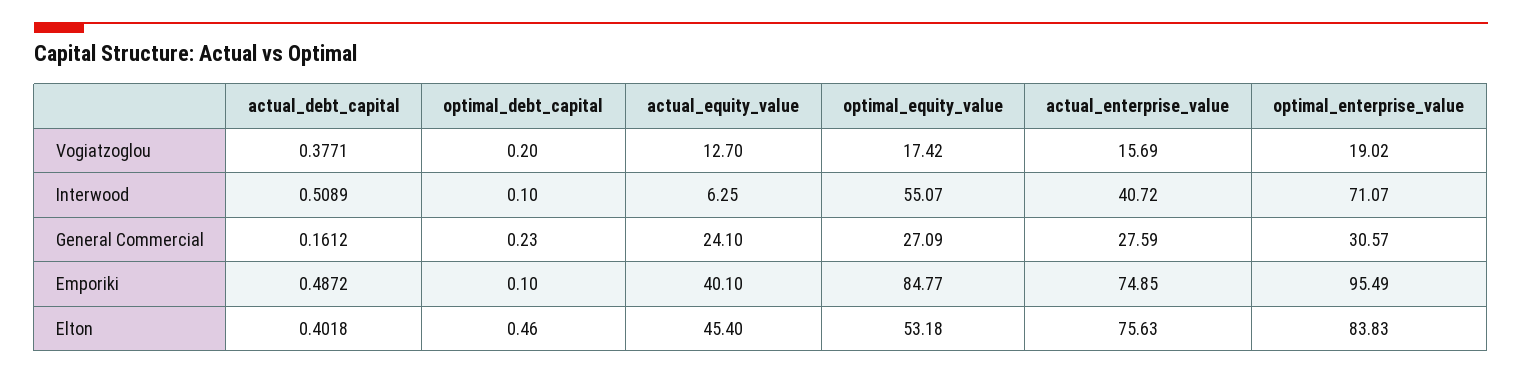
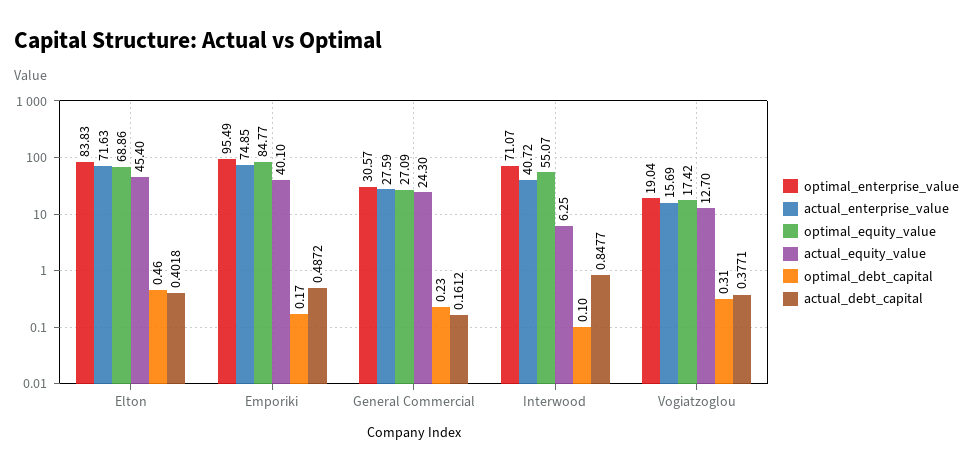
optimal_debt_capital, Vogiatzoglou: 0.2 -> 0.31
optimal_enterprise_value, Vogiatzoglou: 19.02 -> 19.04
actual_debt_capital, Interwood: 0.5089 -> 0.8477
actual_equity_value, General Commercial: 24.1 -> 24.3
optimal_debt_capital, Emporiki: 0.1 -> 0.17
optimal_equity_value, Elton: 53.18 -> 68.86
actual_enterprise_value, Elton: 75.63 -> 71.63

